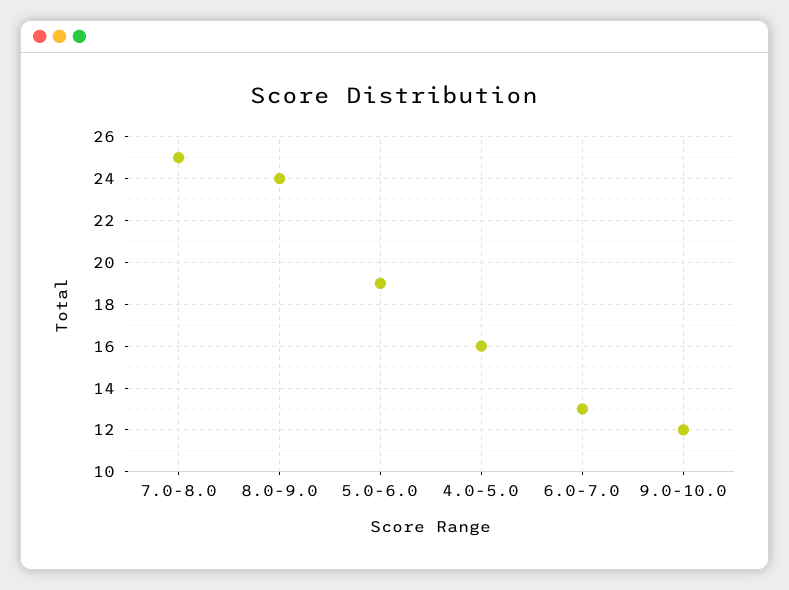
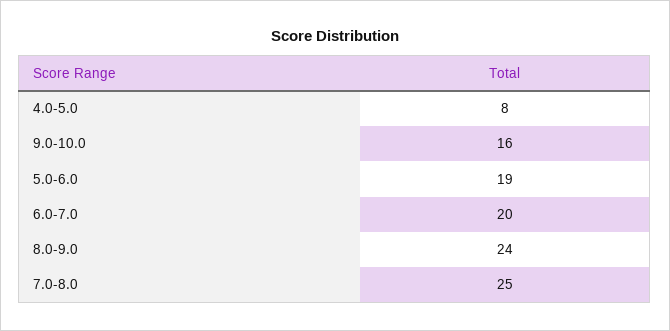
4.0-5.0: 16 -> 8
6.0-7.0: 13 -> 20
9.0-10.0: 12 -> 16

